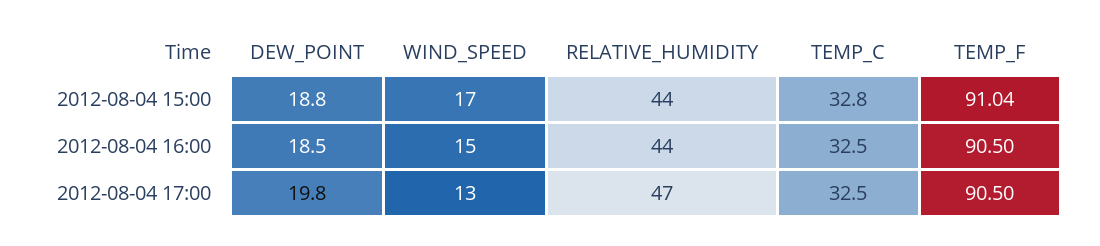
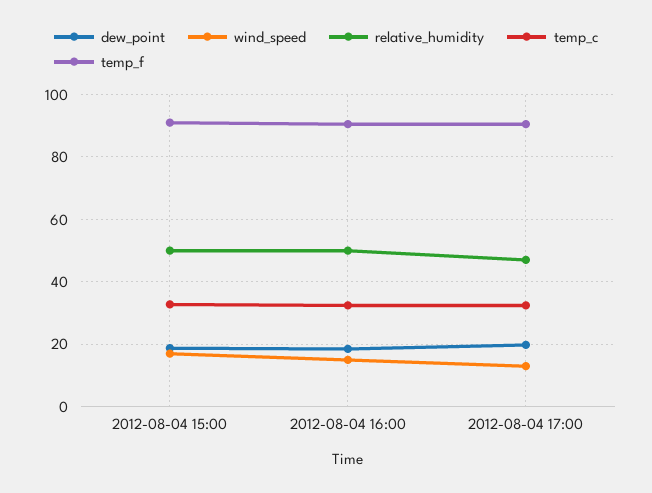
RELATIVE_HUMIDITY, 2012-08-04 15:00: 44 -> 50
RELATIVE_HUMIDITY, 2012-08-04 16:00: 44 -> 50

